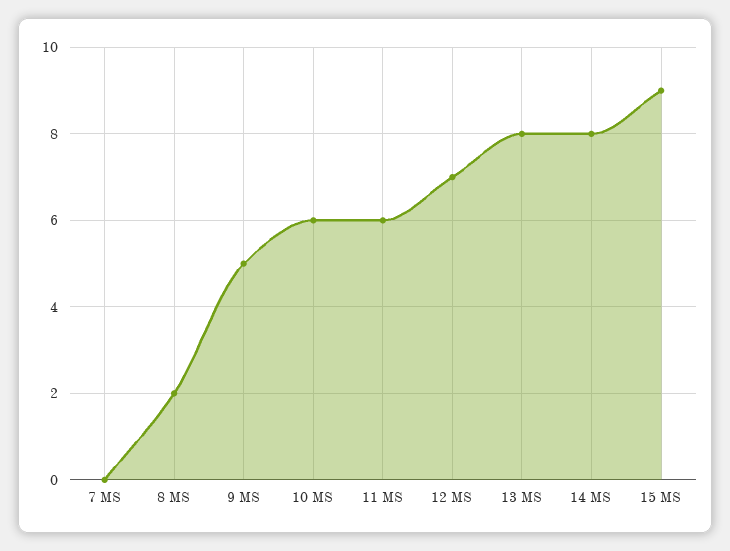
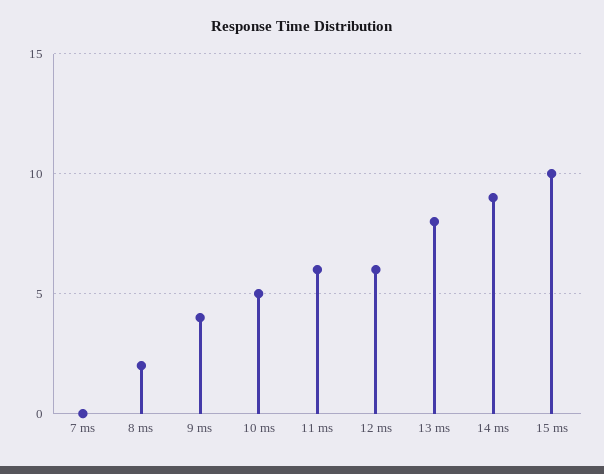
9 MS: 5 -> 4
10 MS: 6 -> 5
12 MS: 7 -> 6
14 MS: 8 -> 9
15 MS: 9 -> 10

